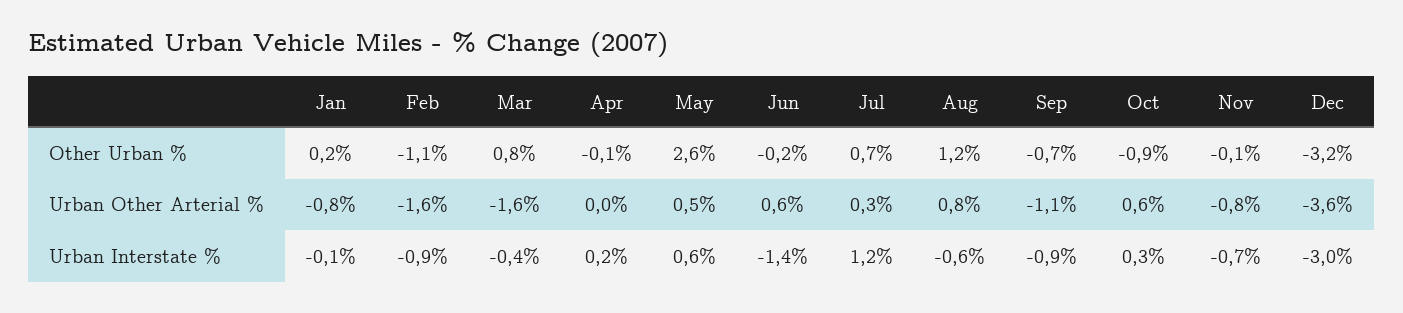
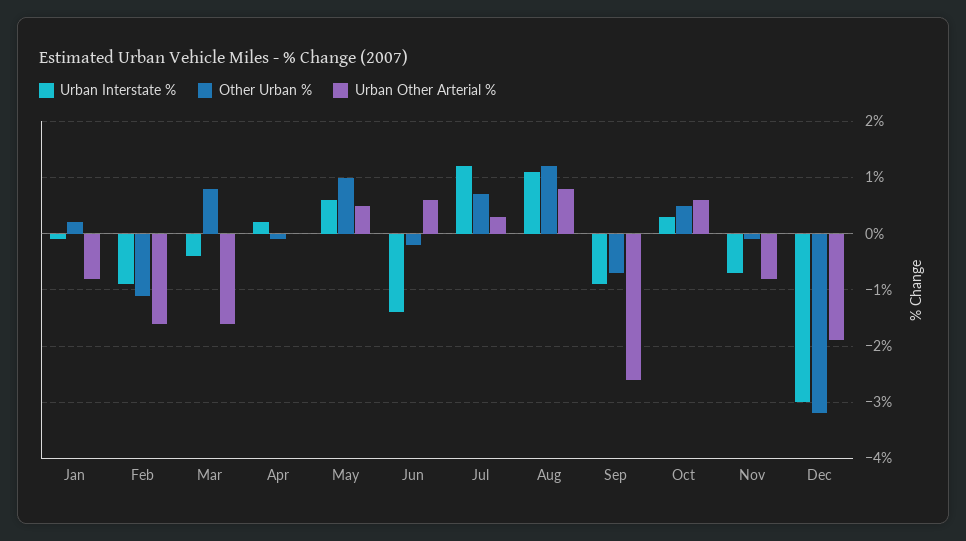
Other Urban %, May: 2.6 -> 1
Other Urban %, Oct: -0.9 -> 0.5
Urban Other Arterial %, Sep: -1.1 -> -2.5
Urban Other Arterial %, Dec: -3.6 -> -2
Urban Interstate %, Aug: -0.6 -> 1

